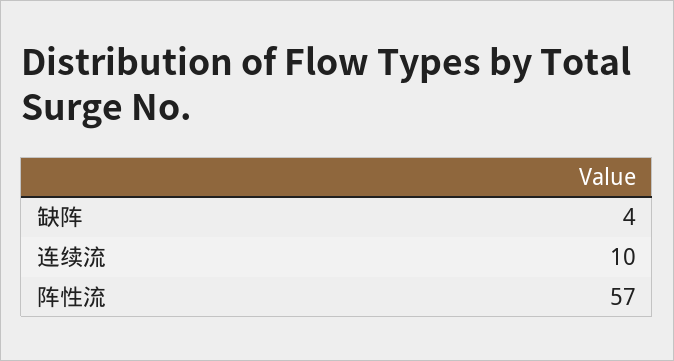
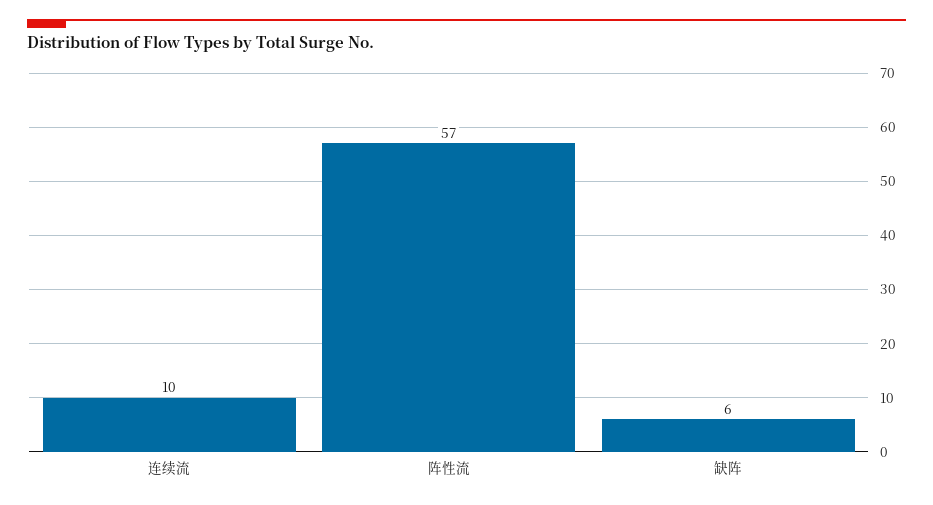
缺阵: 4 -> 6

